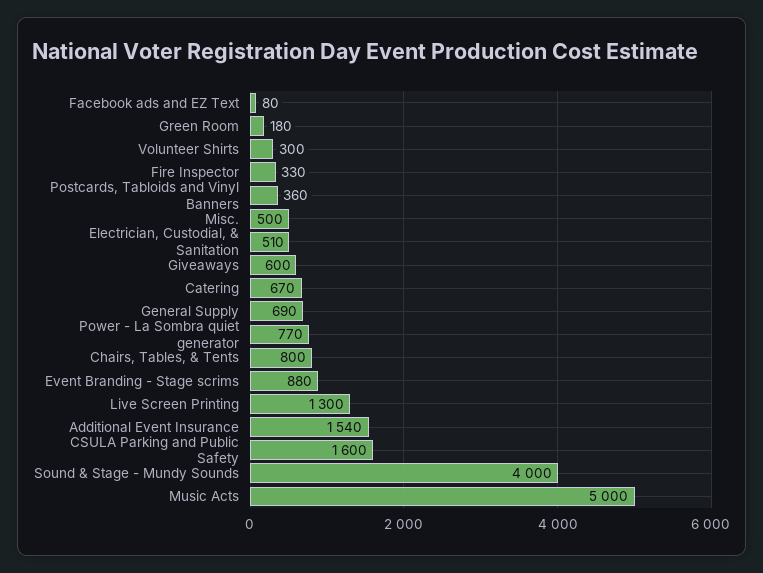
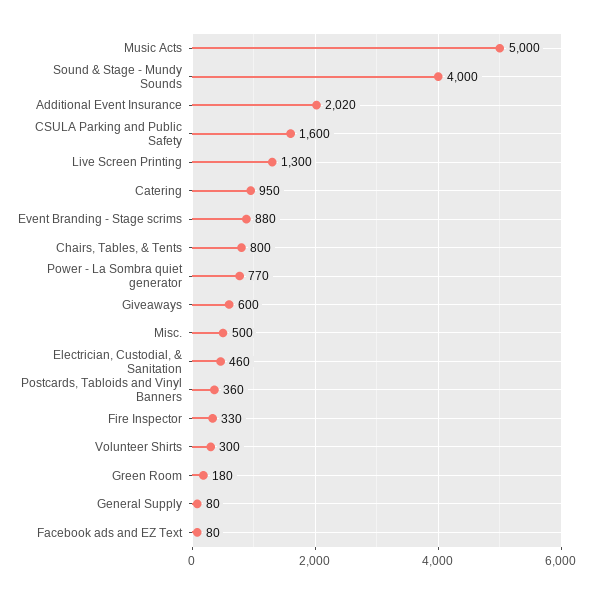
Electrician, Custodial, & Sanitation: 510 -> 460
Catering: 670 -> 950
General Supply: 690 -> 80
Additional Event Insurance: 1540 -> 2020

